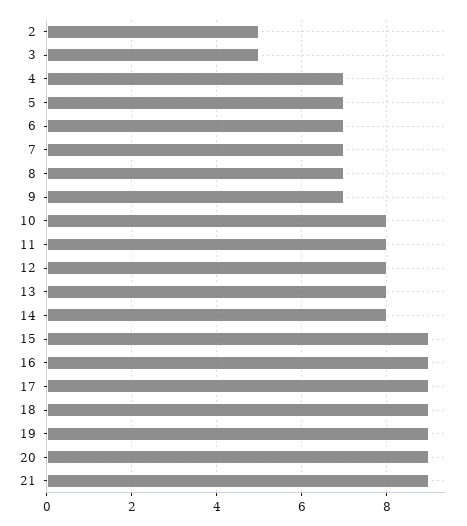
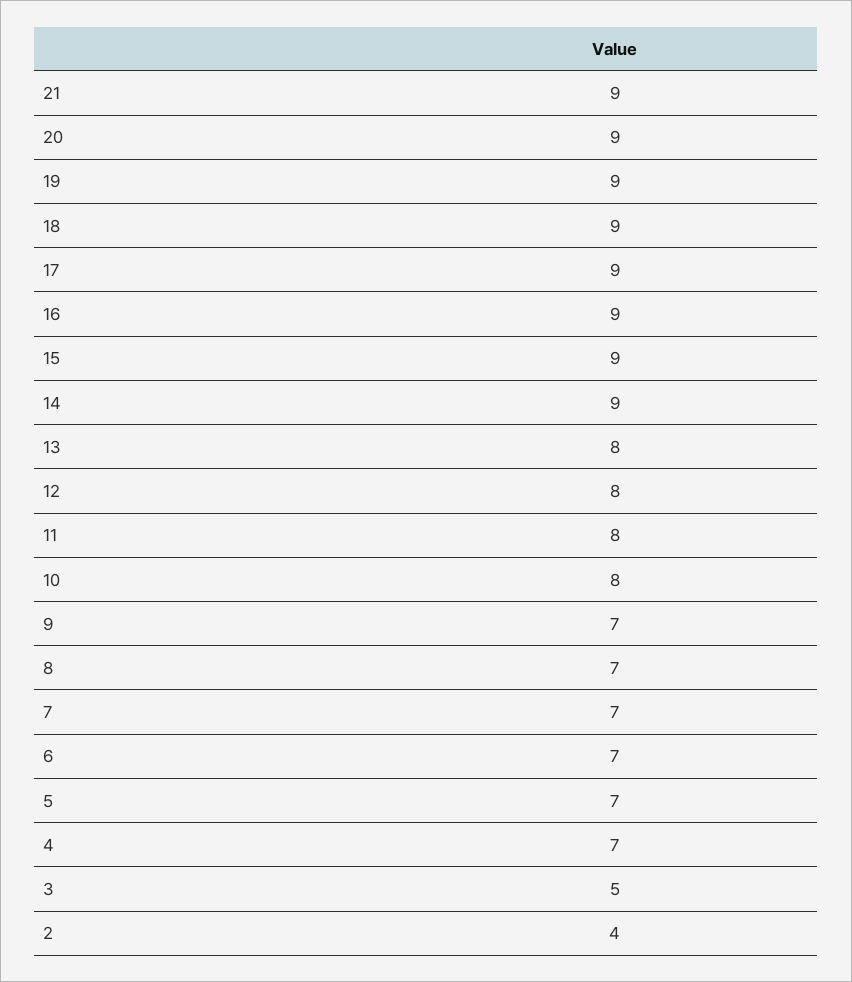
2: 5 -> 4
14: 8 -> 9

